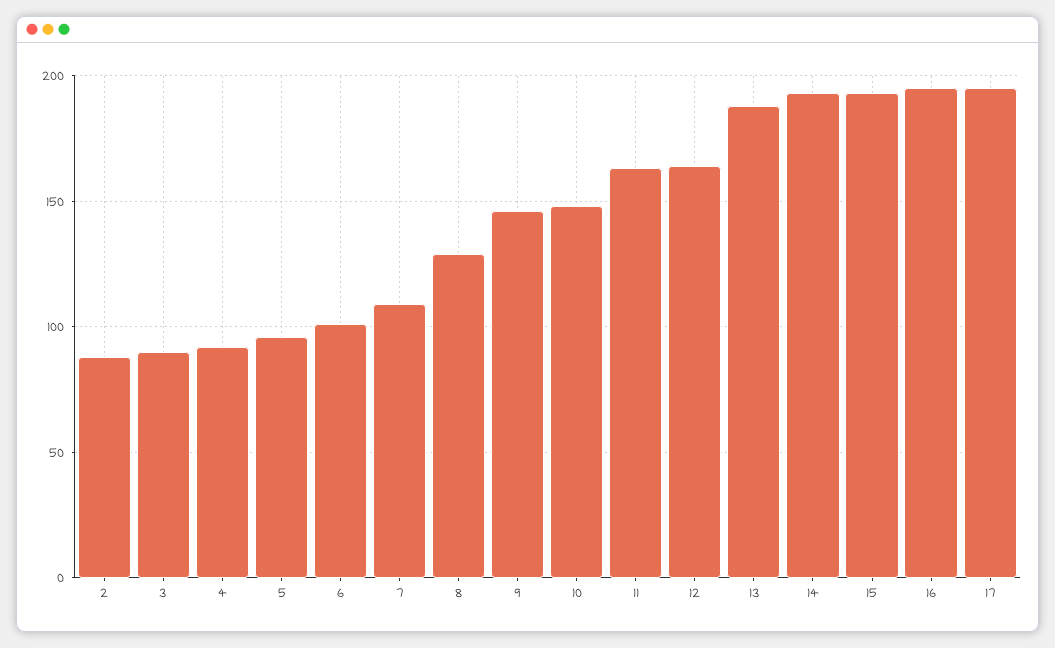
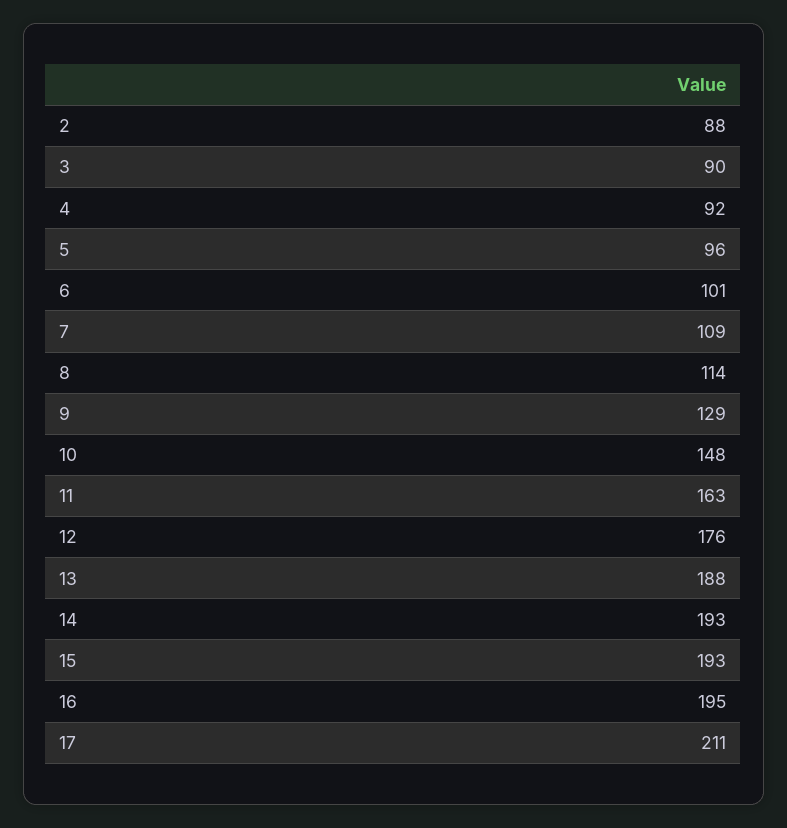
8: 130 -> 114
9: 145 -> 129
12: 165 -> 176
17: 195 -> 211

